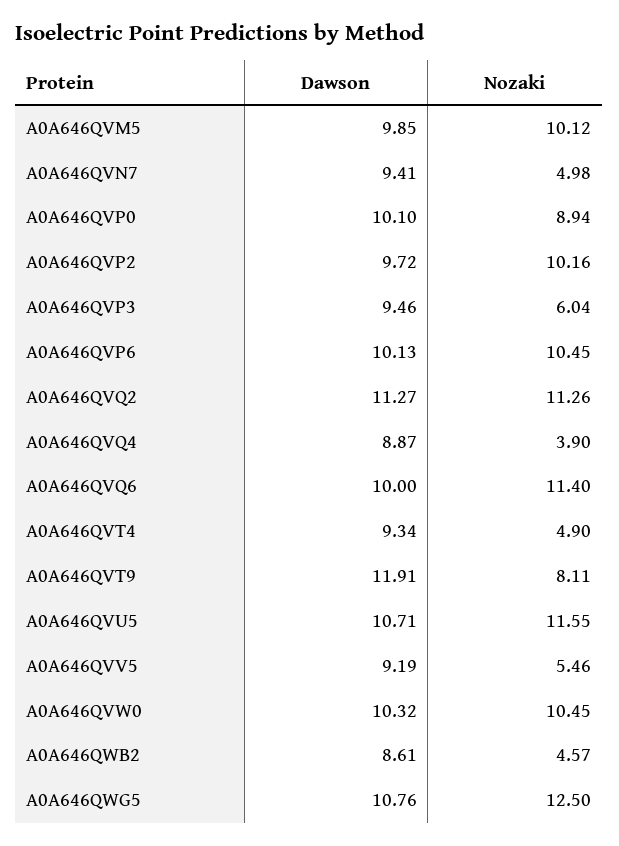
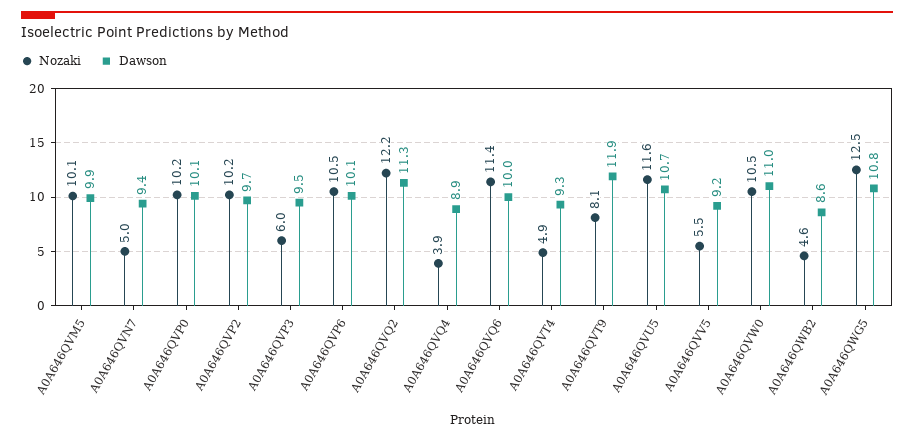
Nozaki, A0A646QVP0: 8.94 -> 10.2
Nozaki, A0A646QVQ2: 11.26 -> 12.2
Dawson, A0A646QVW0: 10.32 -> 11

